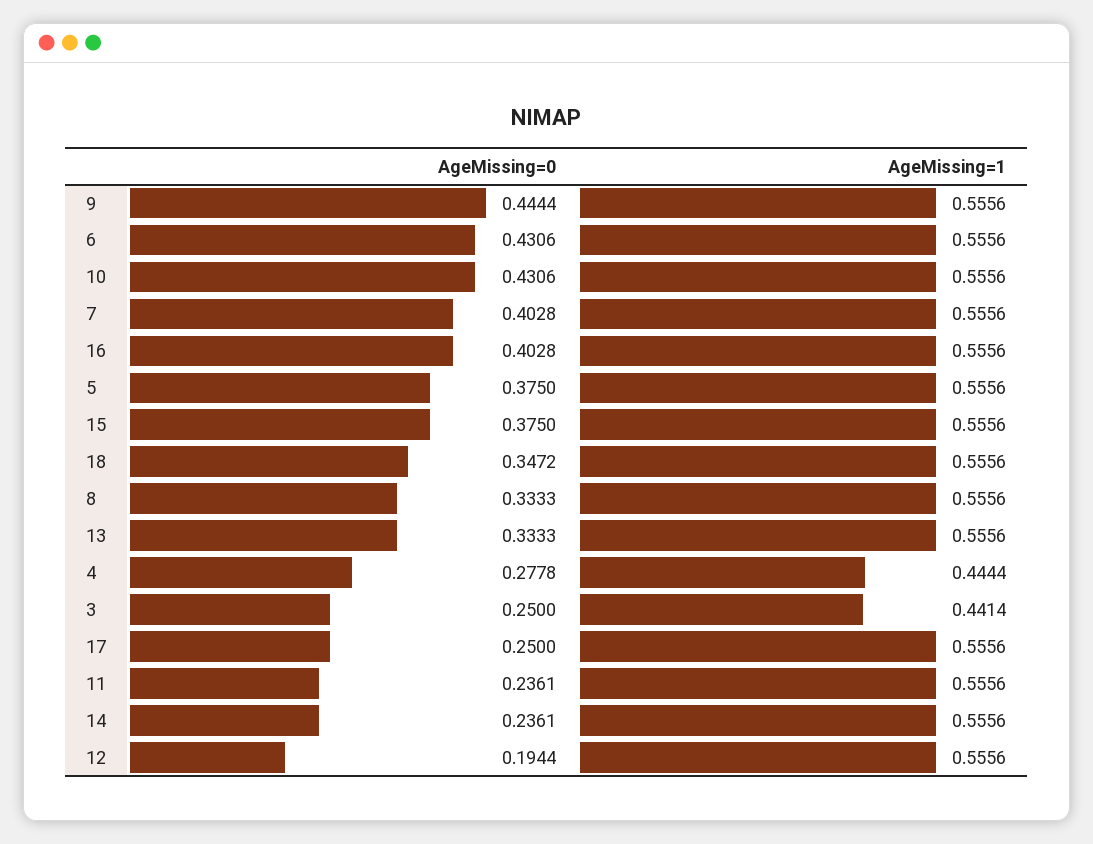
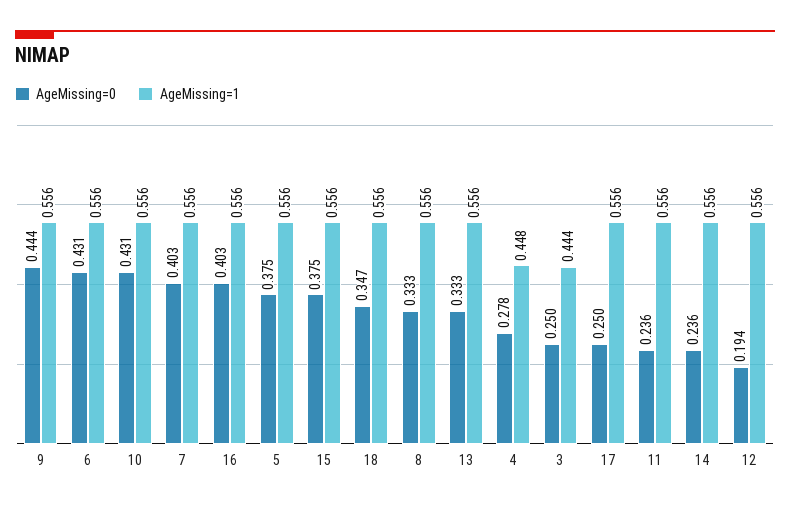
AgeMissing=1, 4: 0.4444 -> 0.448
AgeMissing=1, 3: 0.4414 -> 0.444

